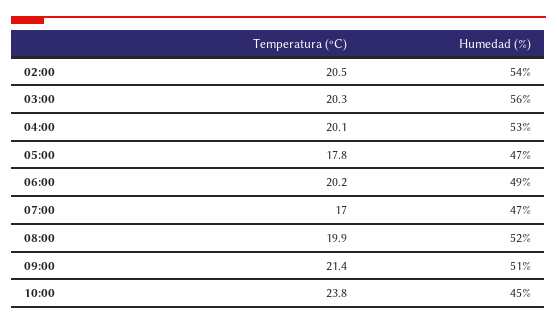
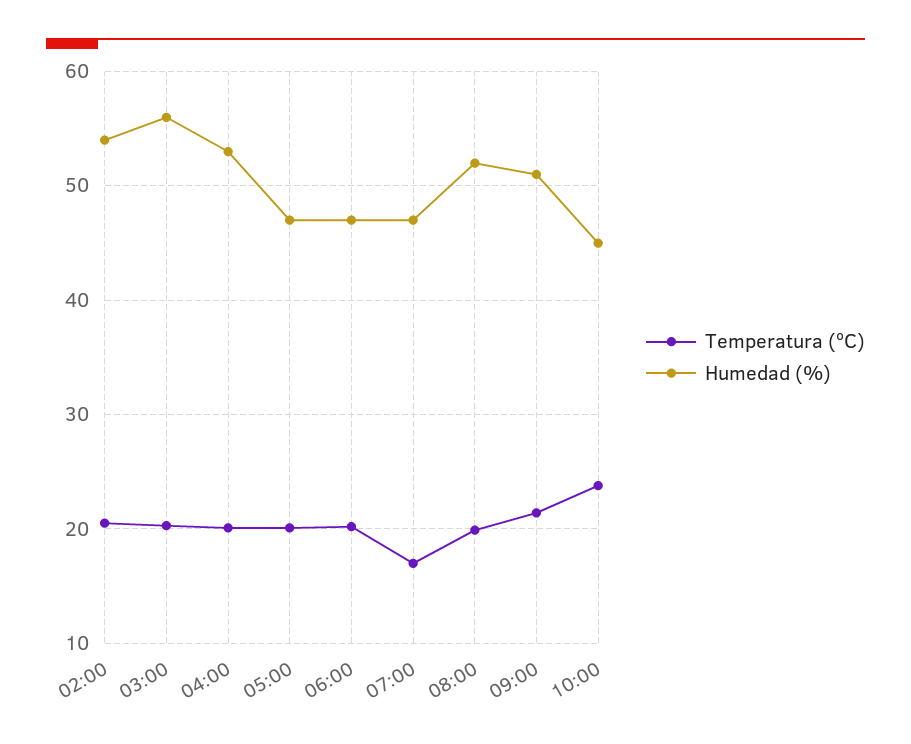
Temperatura (ºC), 05:00: 17.8 -> 20
Humedad (%), 06:00: 49 -> 47

